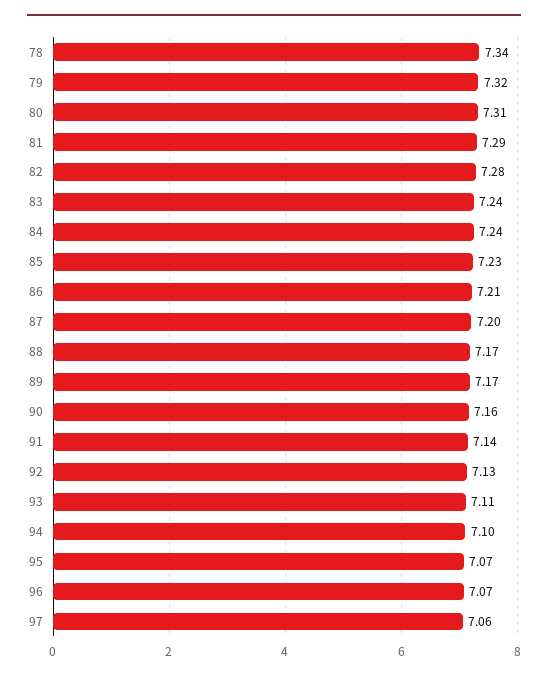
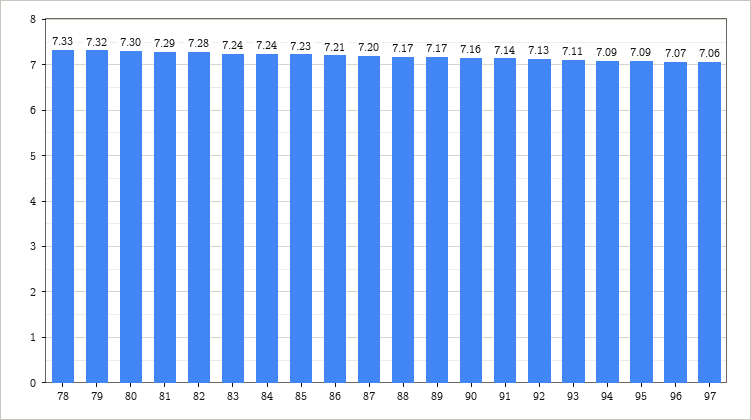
78: 7.34 -> 7.33
80: 7.31 -> 7.3
94: 7.1 -> 7.09
95: 7.07 -> 7.09

